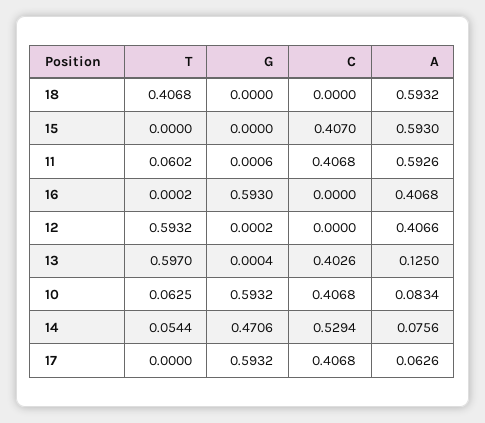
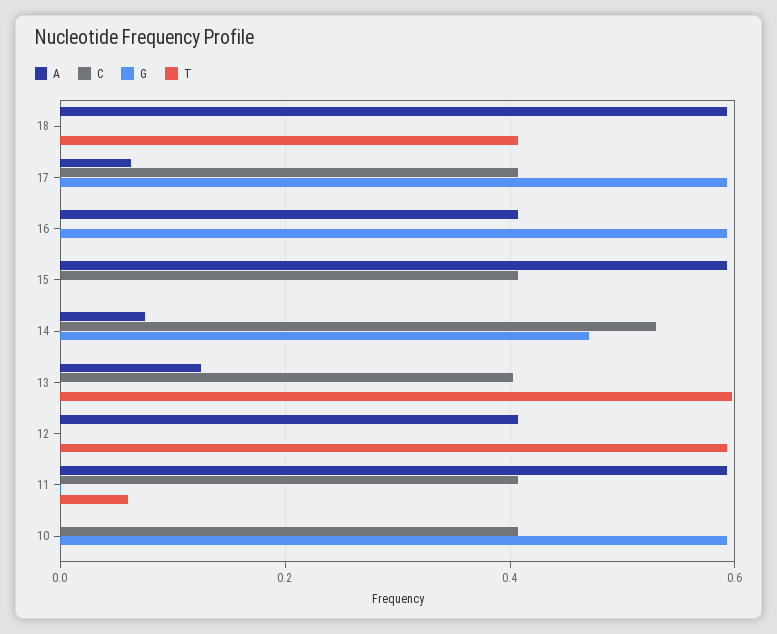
T, 10: 0.0625 -> 0
A, 10: 0.0834 -> 0
T, 14: 0.0544 -> 0

